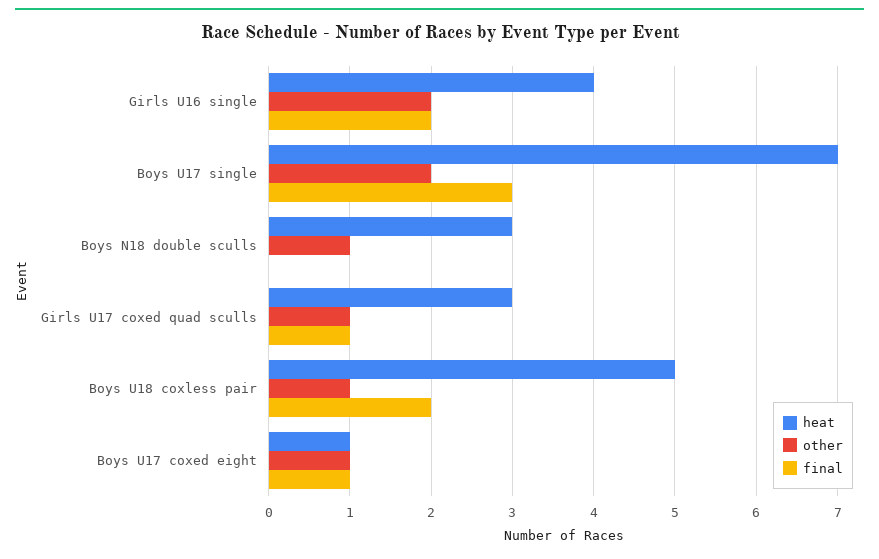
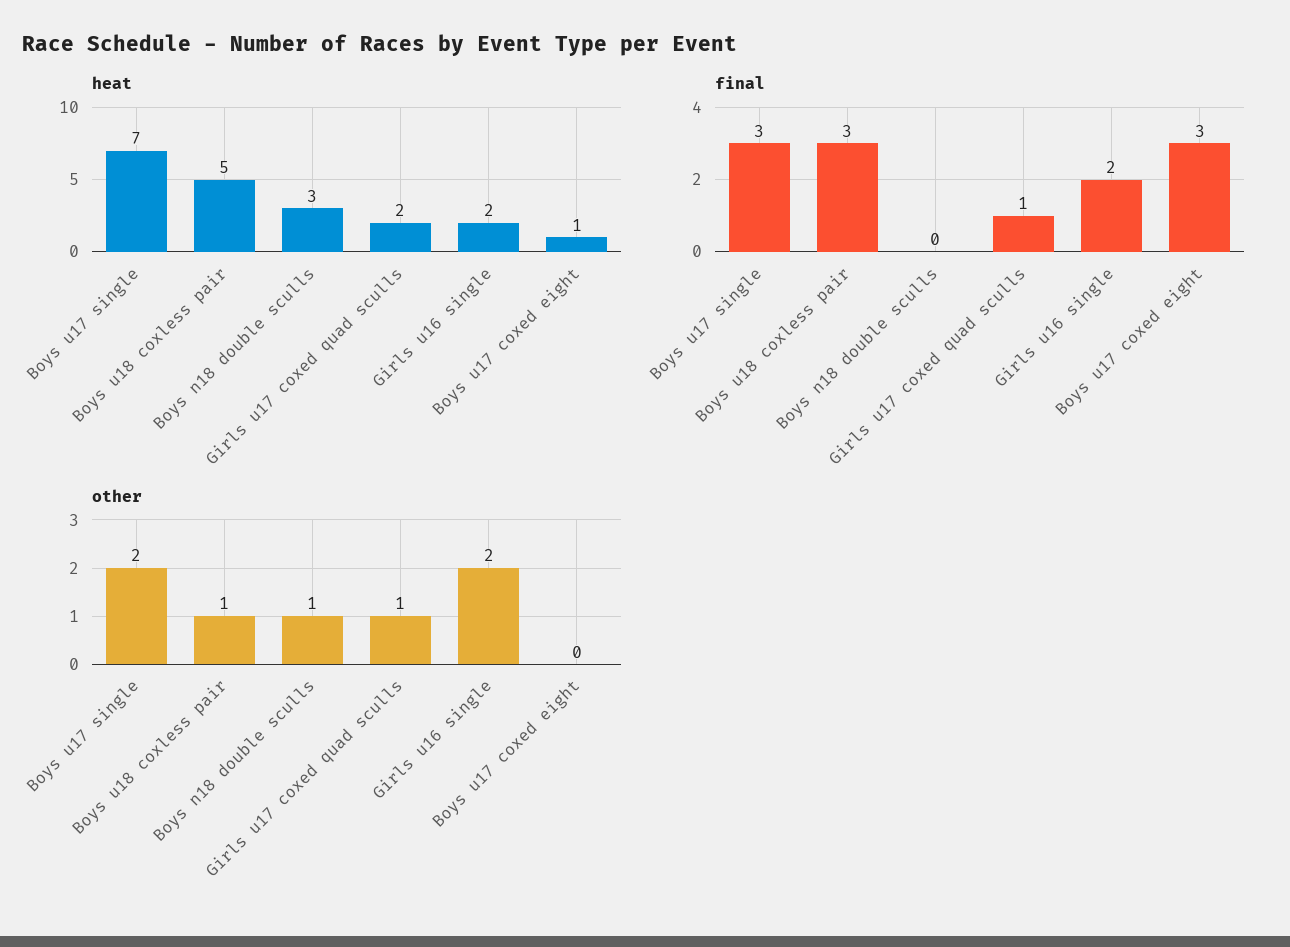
heat, Girls U16 single: 4 -> 2
heat, Girls U17 coxed quad sculls: 3 -> 2
final, Boys U18 coxless pair: 2 -> 3
other, Boys U17 coxed eight: 1 -> 0
final, Boys U17 coxed eight: 1 -> 3

